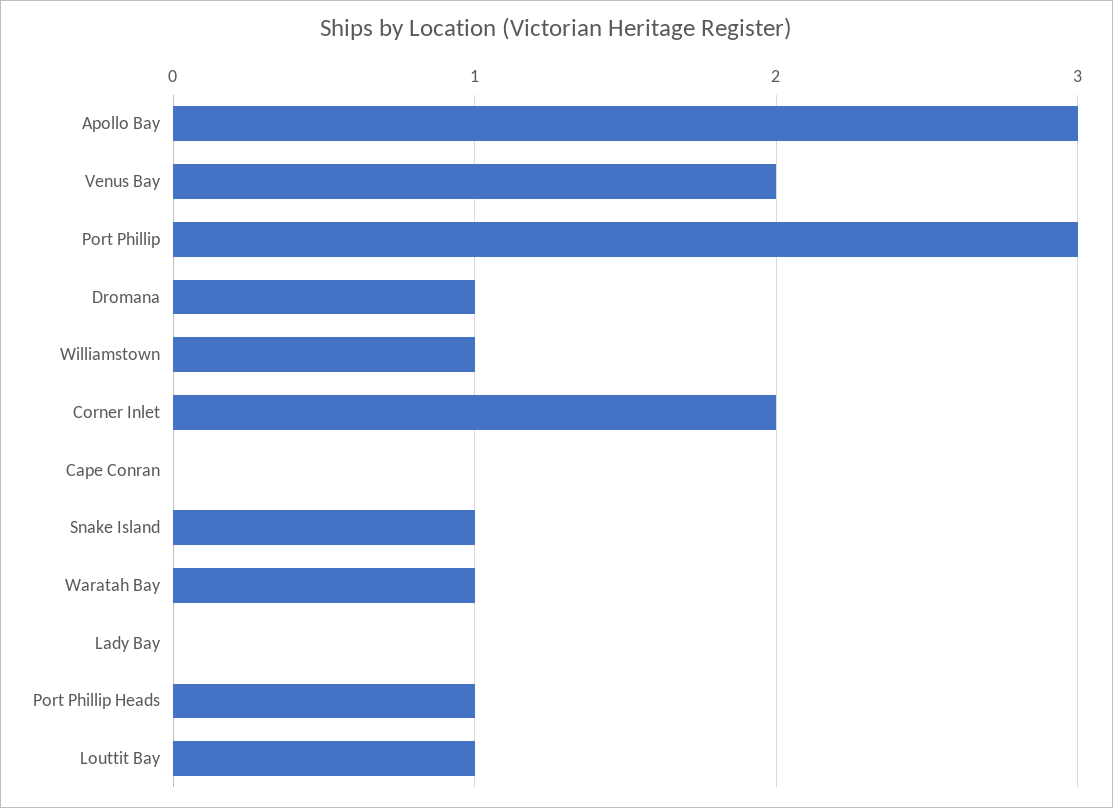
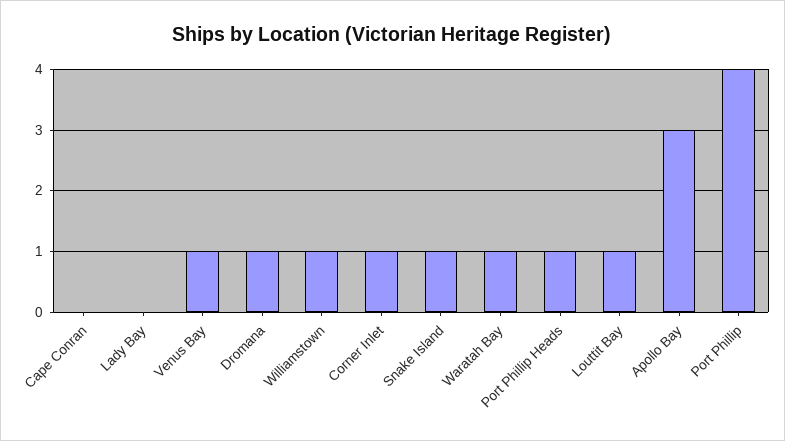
Venus Bay: 2 -> 1
Port Phillip: 3 -> 4
Corner Inlet: 2 -> 1

